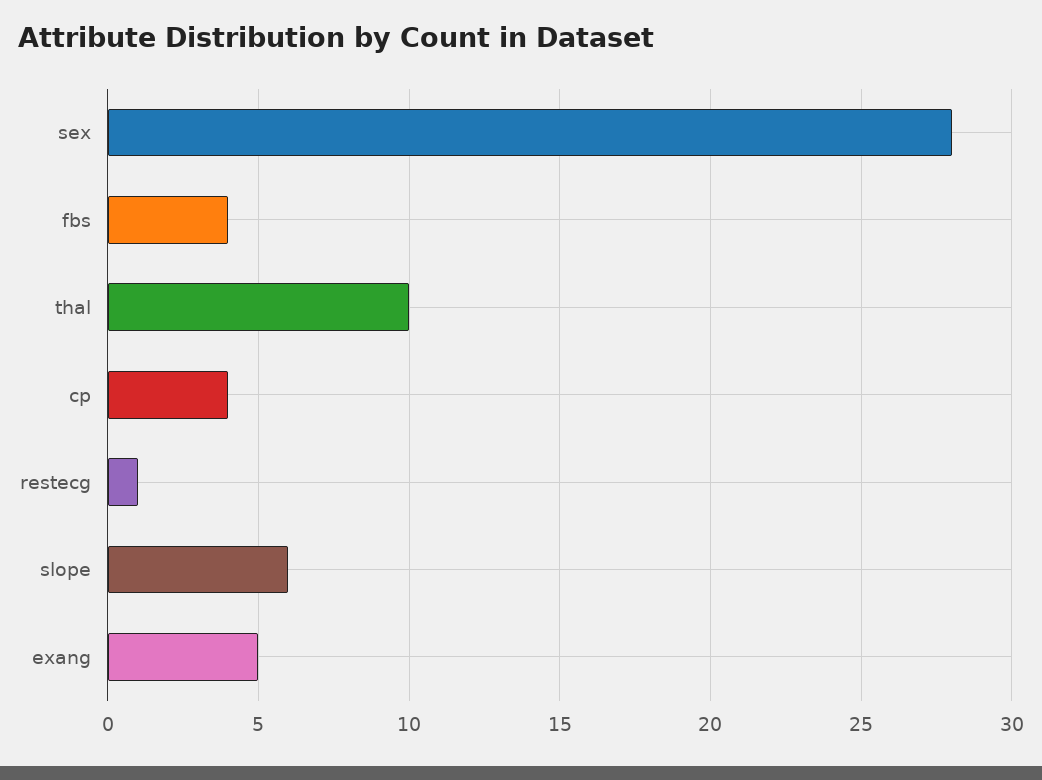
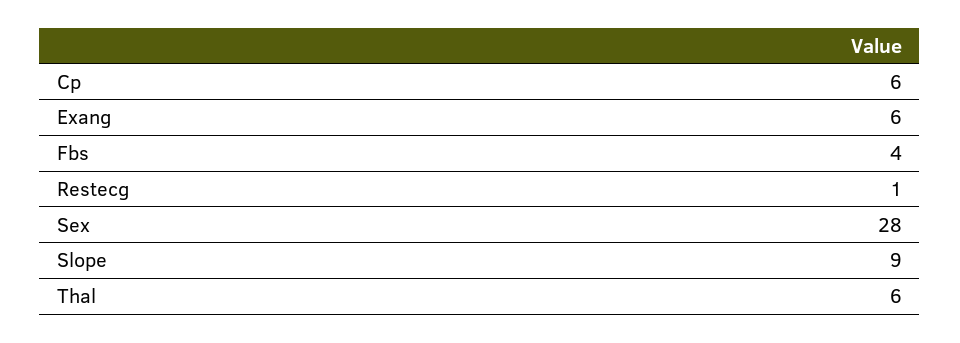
thal: 10 -> 6
cp: 4 -> 6
slope: 6 -> 9
exang: 5 -> 6

